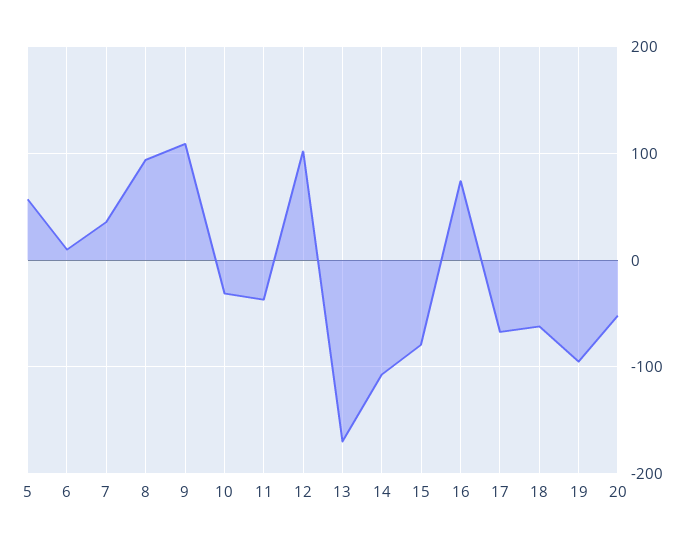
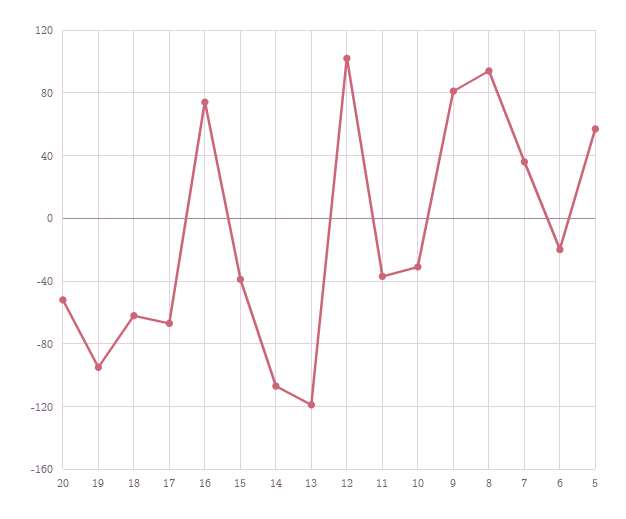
6: 10 -> -20
9: 110 -> 80
13: -170 -> -120
15: -80 -> -40

